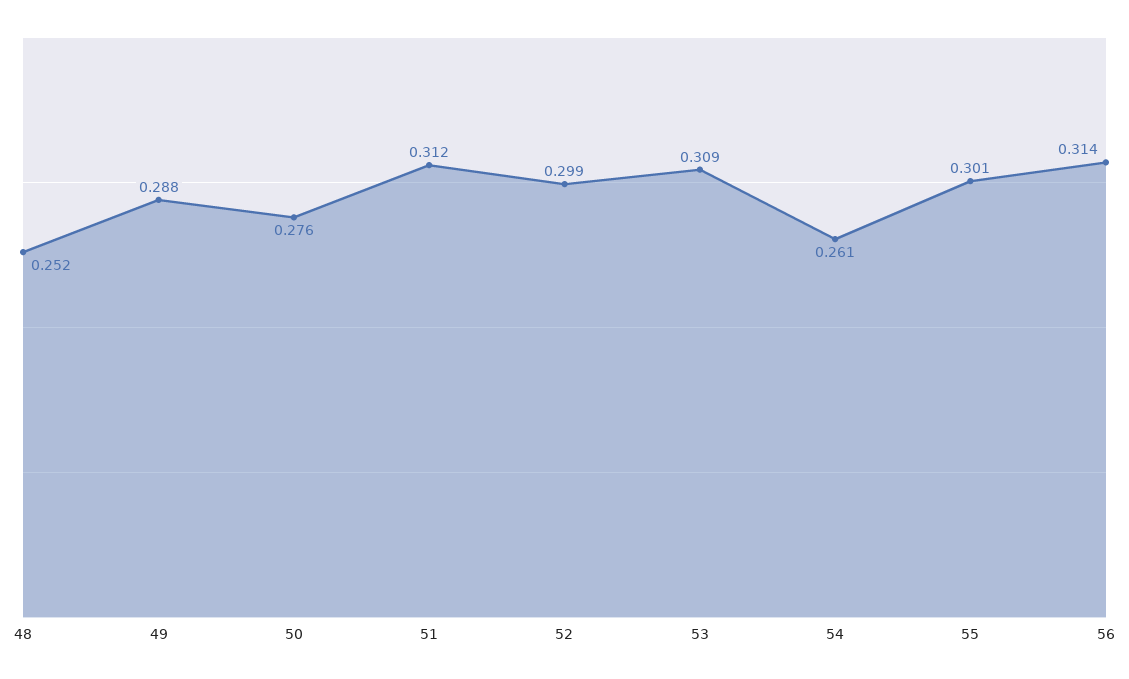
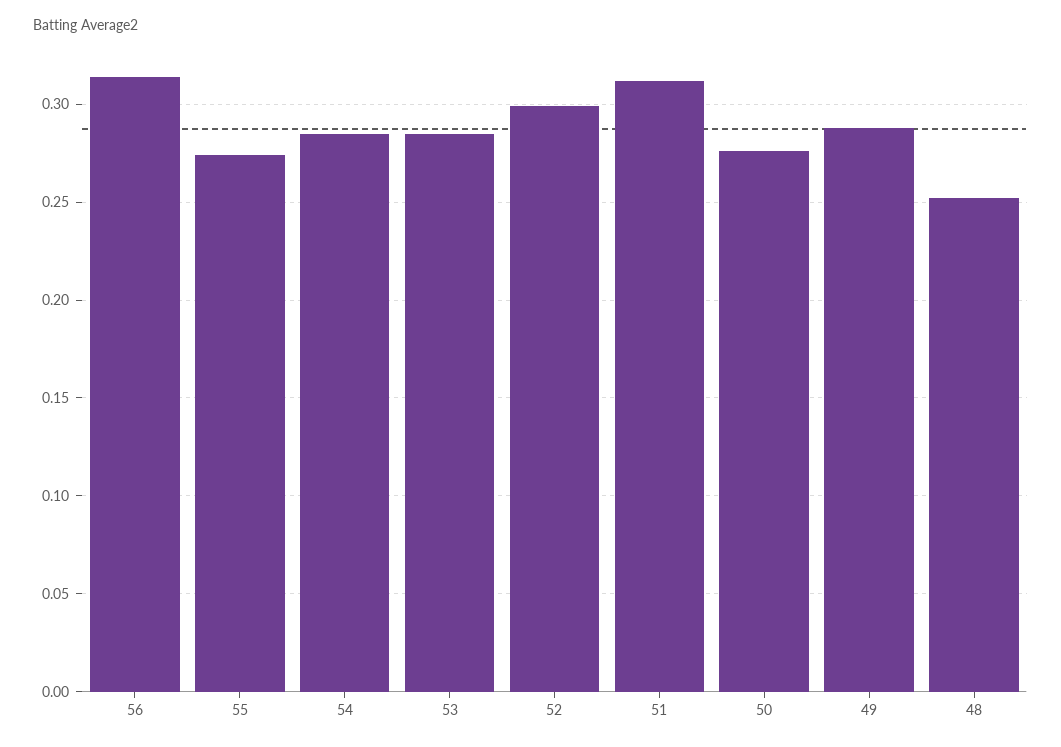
53: 0.309 -> 0.285
54: 0.261 -> 0.285
55: 0.301 -> 0.275

